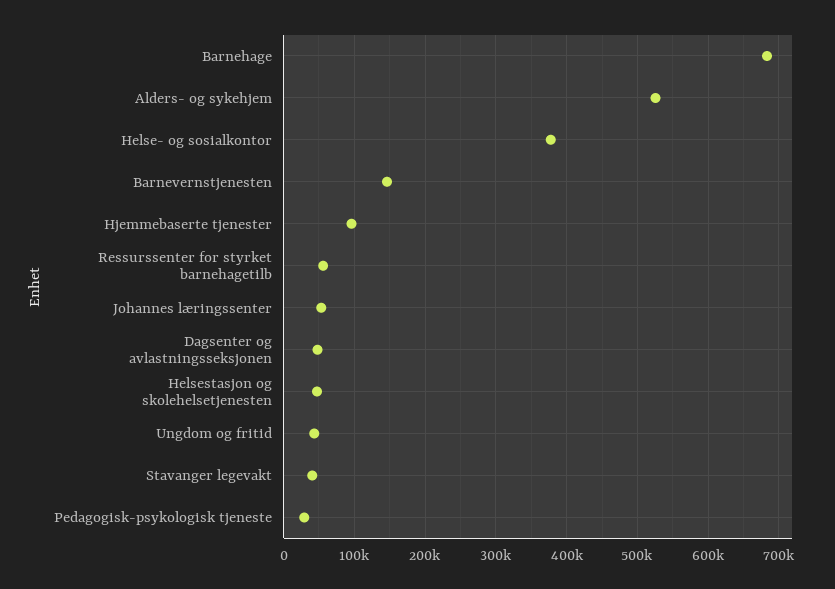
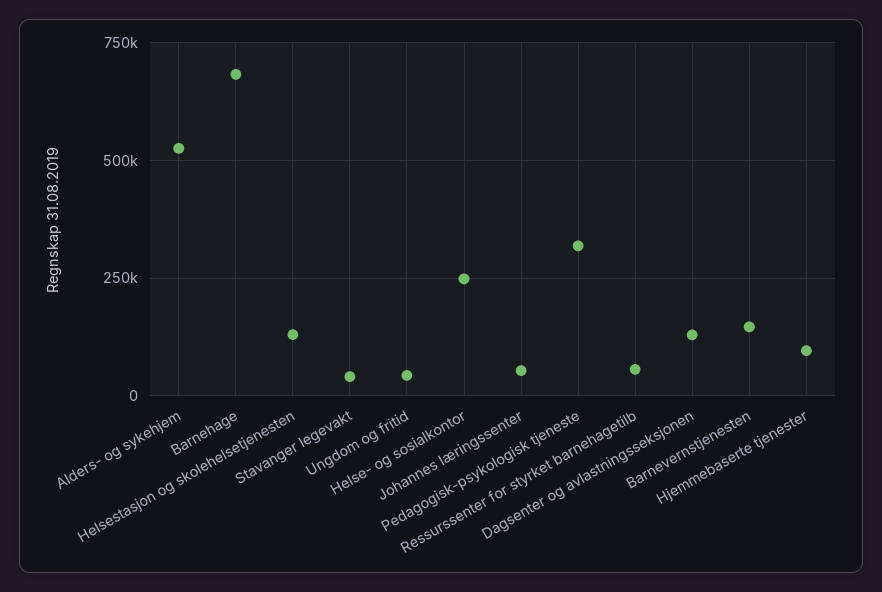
Helse- og sosialkontor: 380000 -> 250000
Dagsenter og avlastningsseksjonen: 50000 -> 125000
Helsestasjon og skolehelsetjenesten: 50000 -> 125000
Pedagogisk-psykologisk tjeneste: 30000 -> 325000

